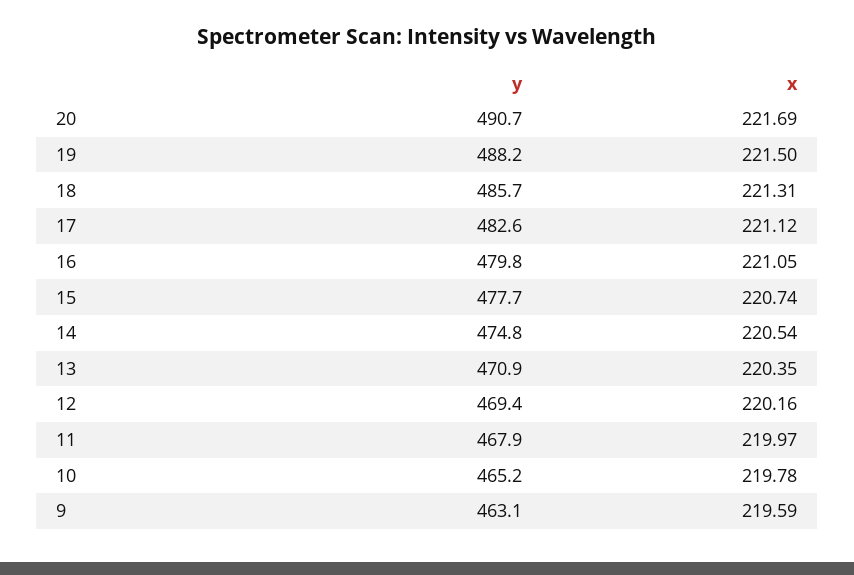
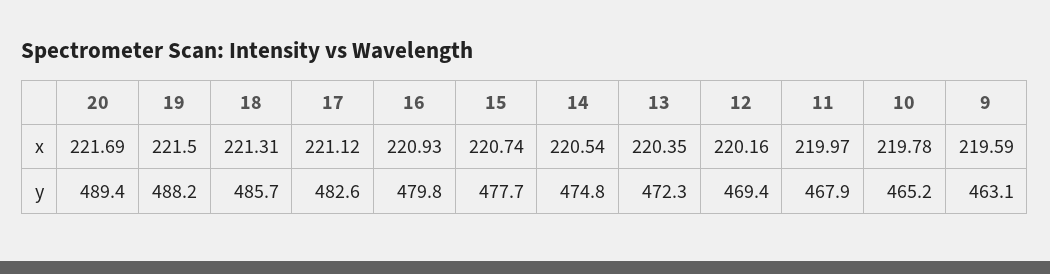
y, 20: 490.7 -> 489.4
x, 16: 221.05 -> 220.93
y, 13: 470.9 -> 472.3

